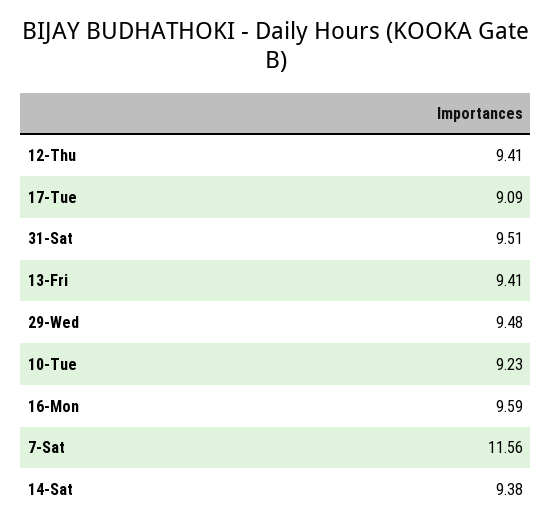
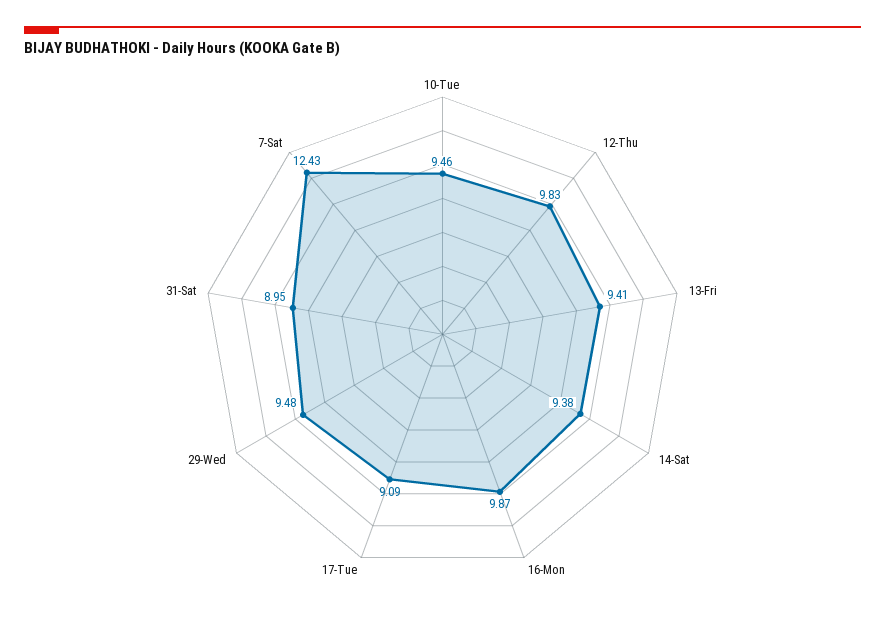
12-Thu: 9.41 -> 9.83
31-Sat: 9.51 -> 8.95
10-Tue: 9.23 -> 9.46
16-Mon: 9.59 -> 9.87
7-Sat: 11.56 -> 12.43

